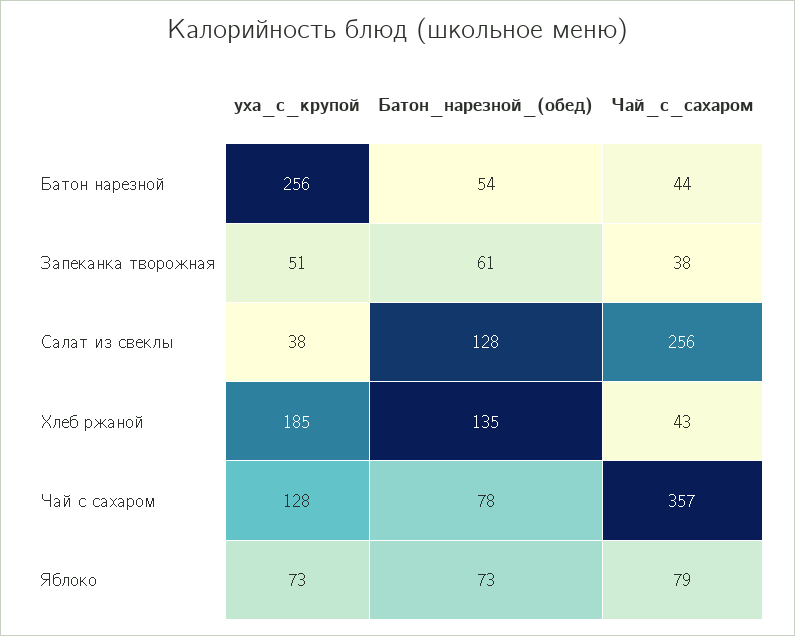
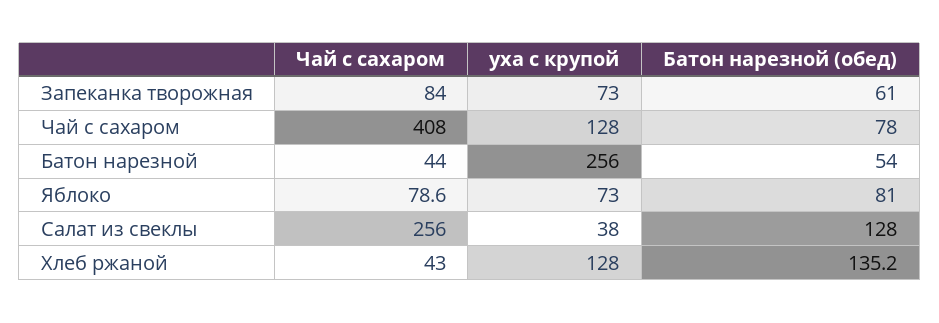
уха_с_крупой, Запеканка творожная: 51 -> 73
Чай_с_сахаром, Запеканка творожная: 38 -> 84
уха_с_крупой, Хлеб ржаной: 185 -> 128
Чай_с_сахаром, Чай с сахаром: 357 -> 408
Батон_нарезной_(обед), Яблоко: 73 -> 81

